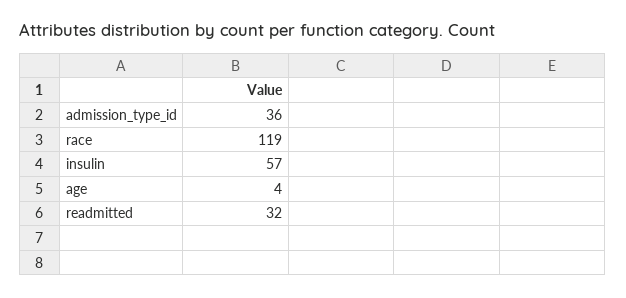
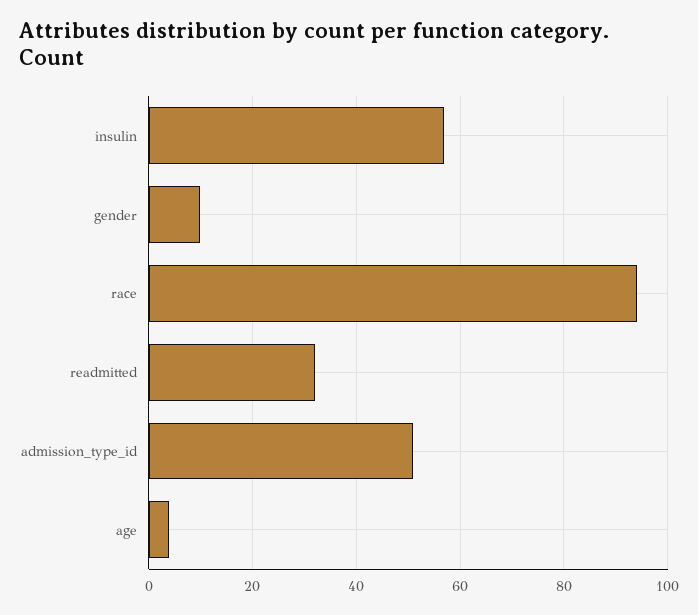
admission_type_id: 36 -> 50
race: 119 -> 95
gender: none -> 10

